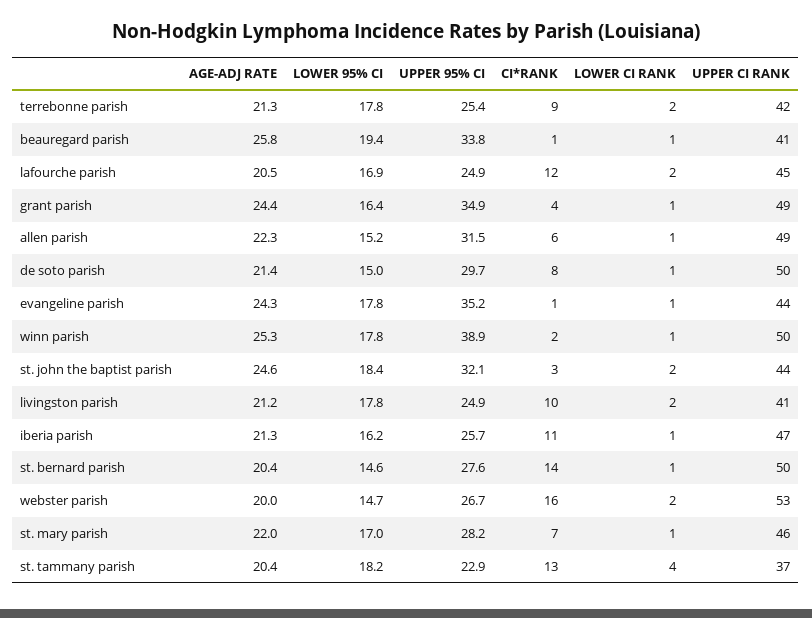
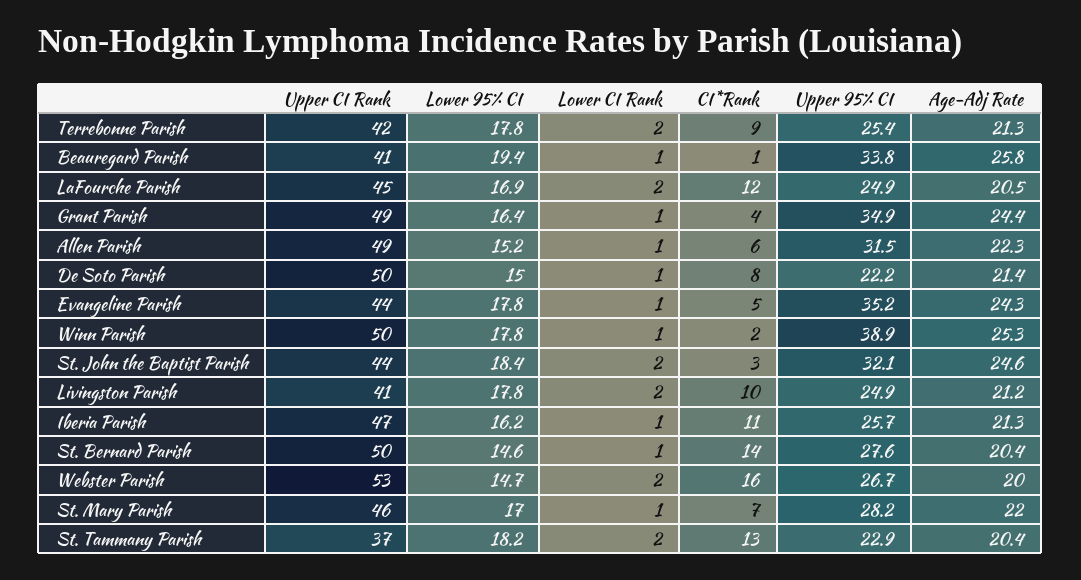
UPPER 95% CI, de soto parish: 29.7 -> 22.2
CI*RANK, evangeline parish: 1 -> 5
LOWER CI RANK, st. tammany parish: 4 -> 2

